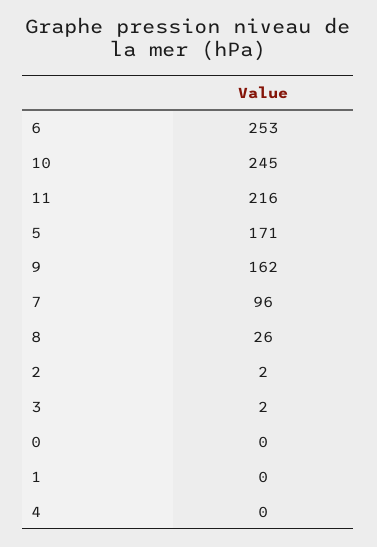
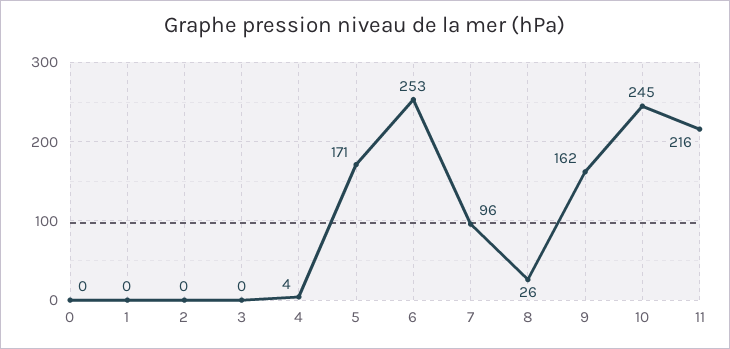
2: 2 -> 0
3: 2 -> 0
4: 0 -> 4

